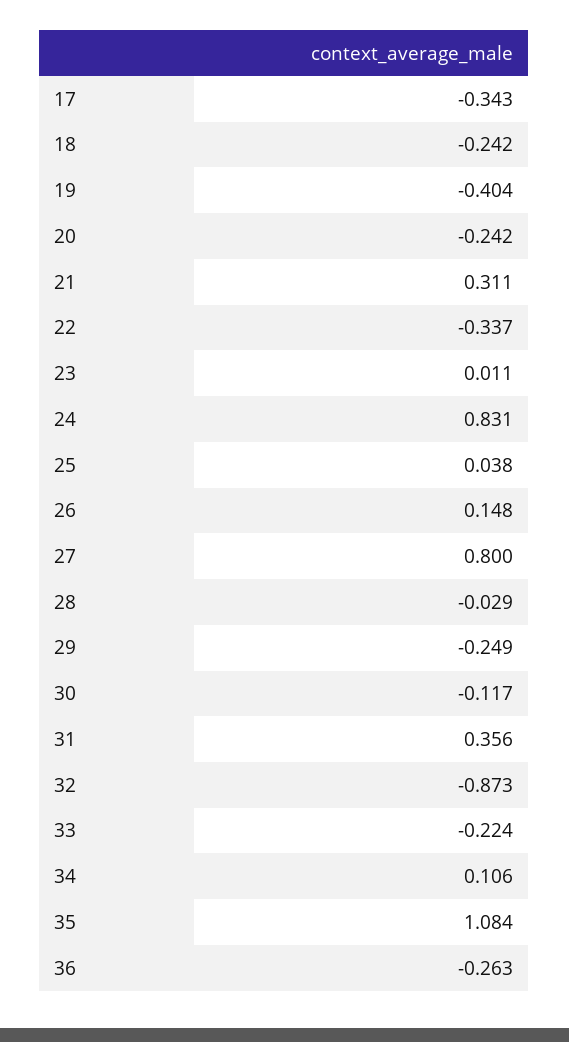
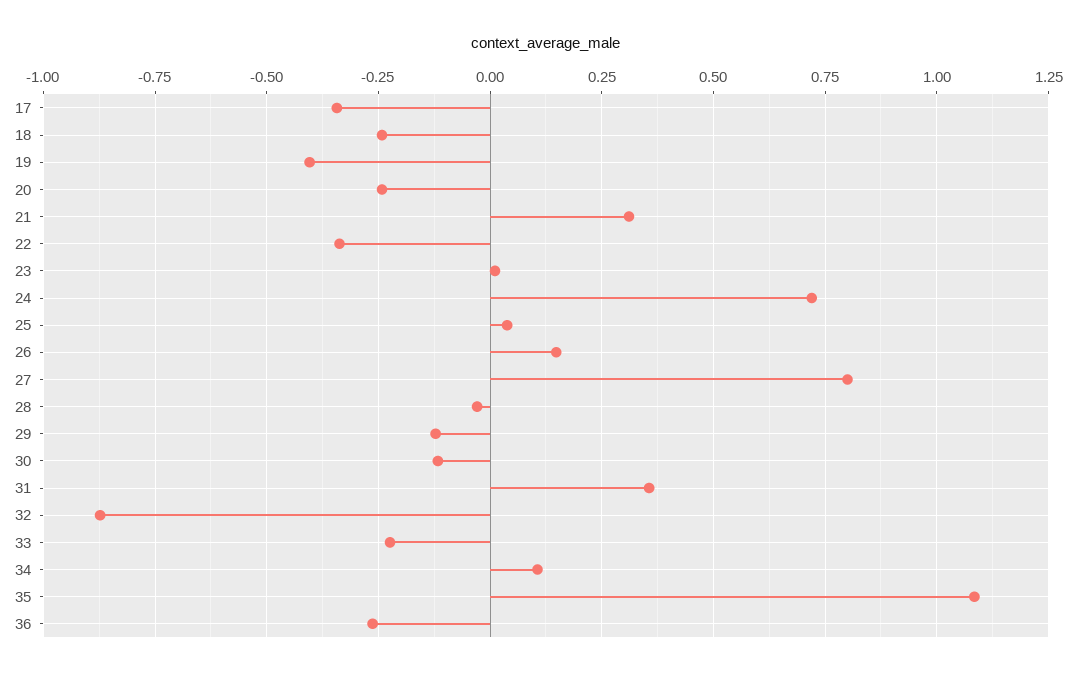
24: 0.831 -> 0.725
29: -0.249 -> -0.125

